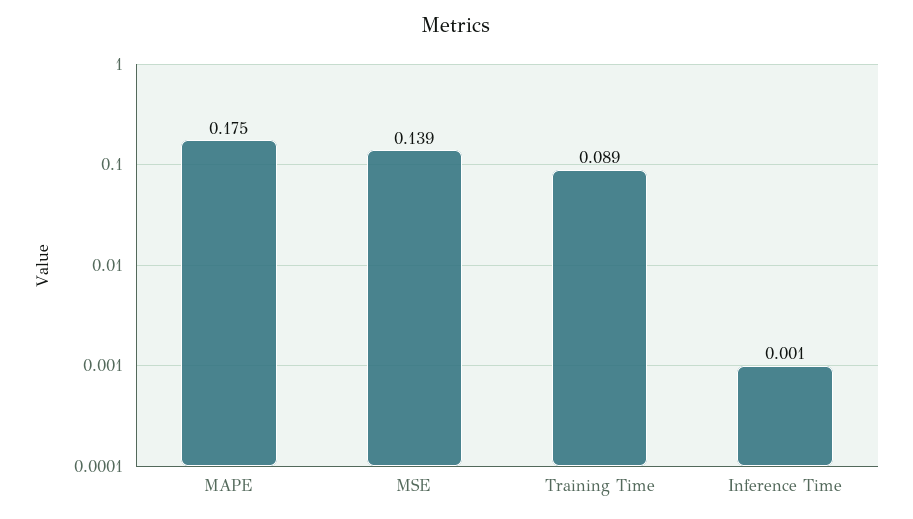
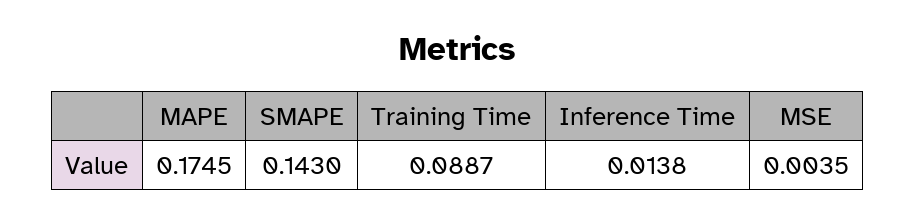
MSE: 0.139 -> 0.0035
Inference Time: 0.001 -> 0.0138
SMAPE: none -> 0.143

